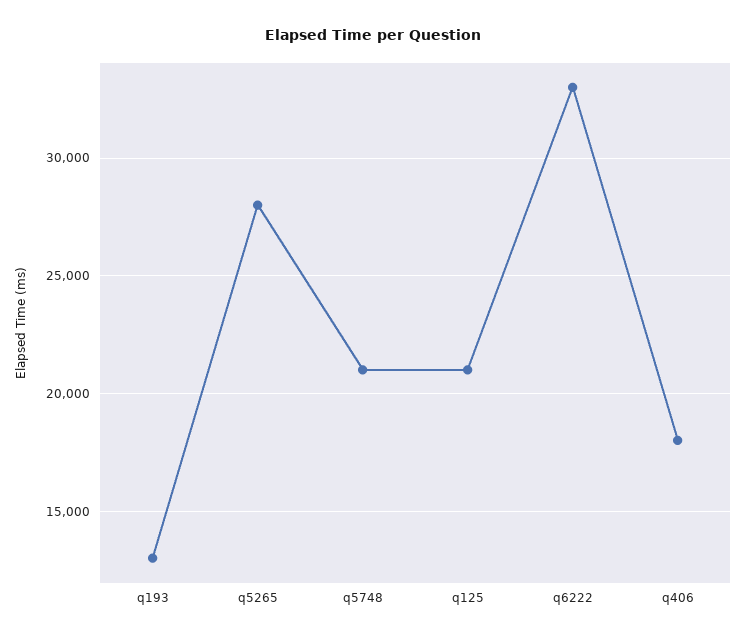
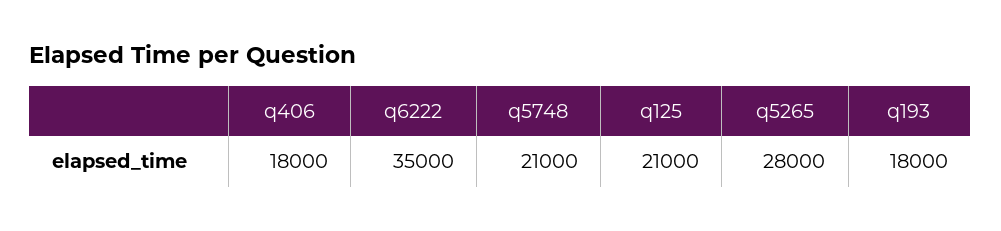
q193: 13000 -> 18000
q6222: 33000 -> 35000

